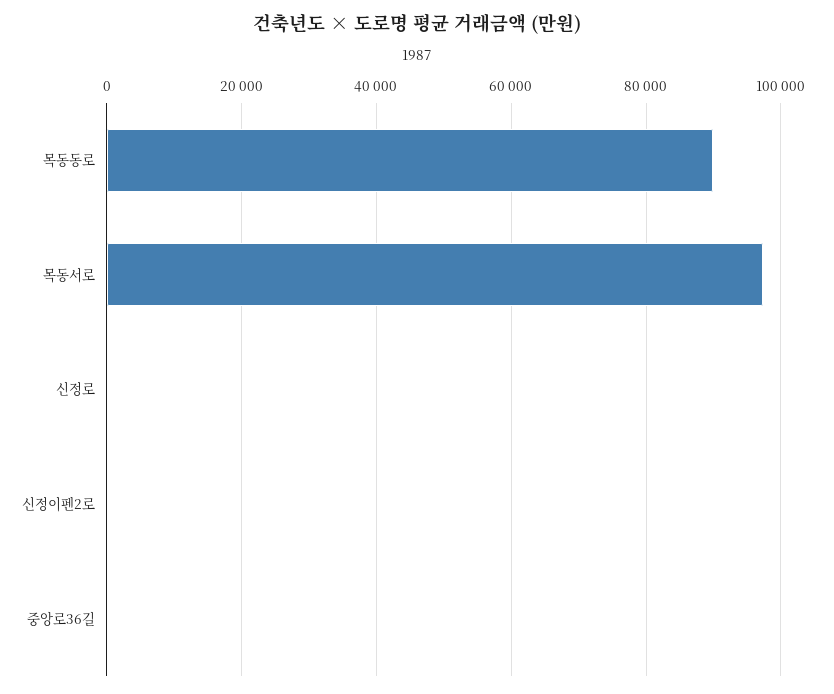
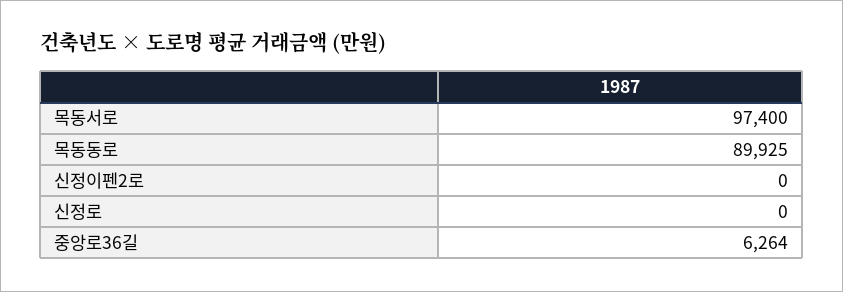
중앙로36길: 0 -> 6264

